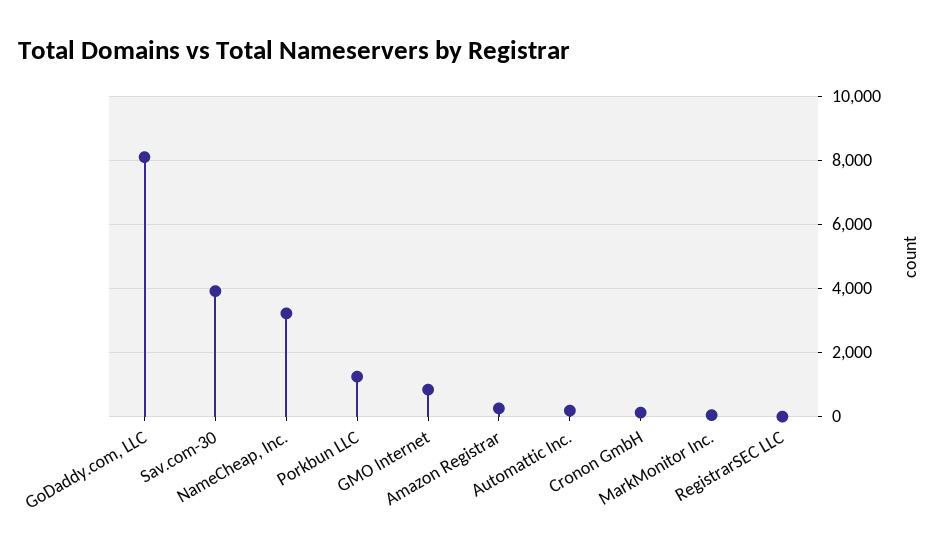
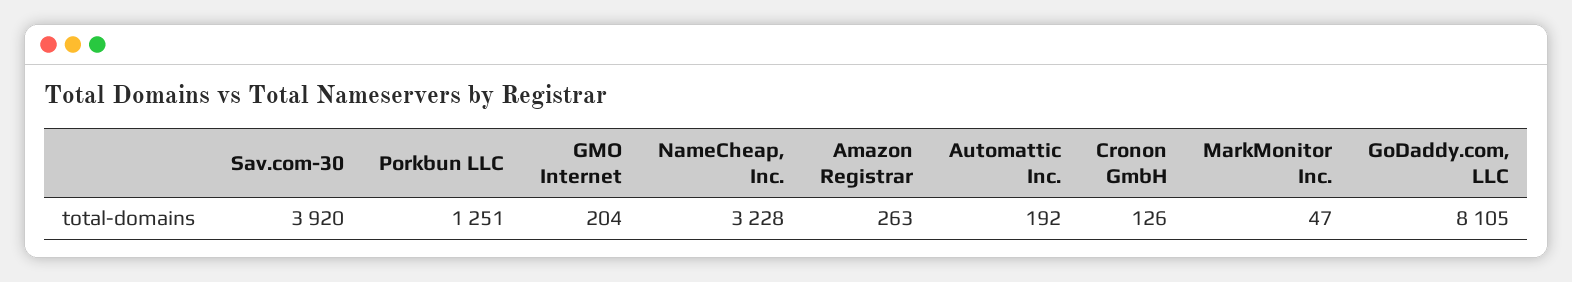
GMO Internet: 800 -> 204
RegistrarSEC LLC: 0 -> none

